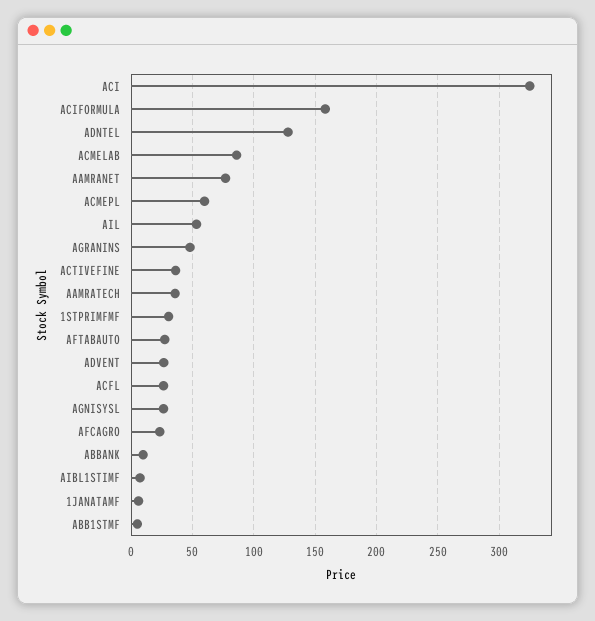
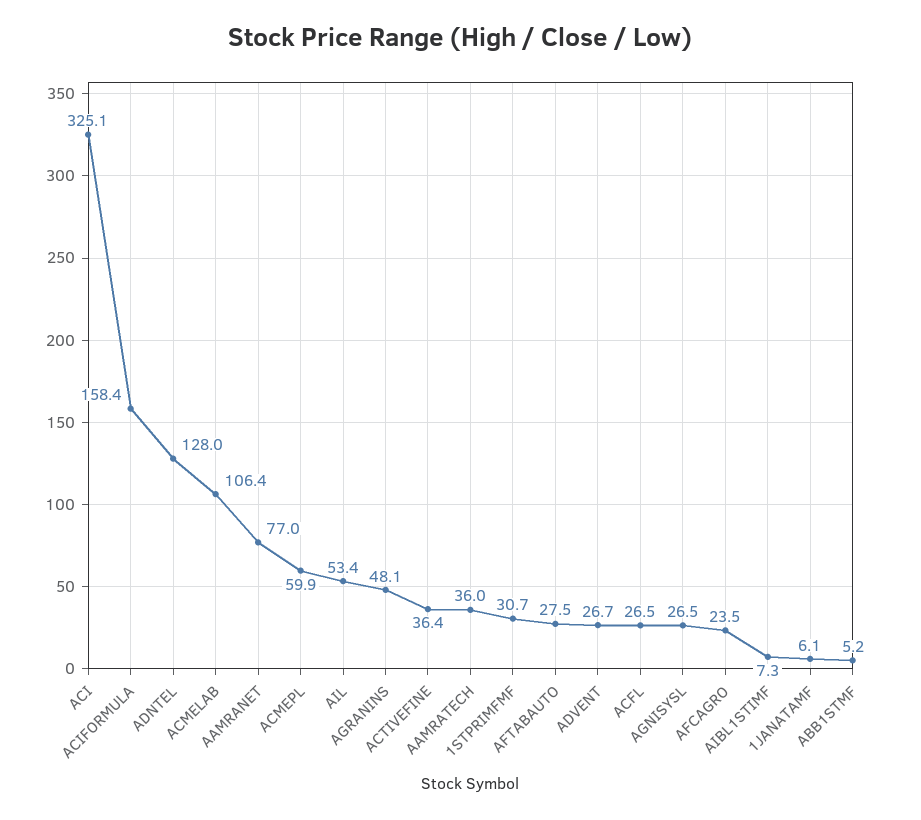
ACMELAB: 85 -> 106.4
ABBANK: 10 -> none

